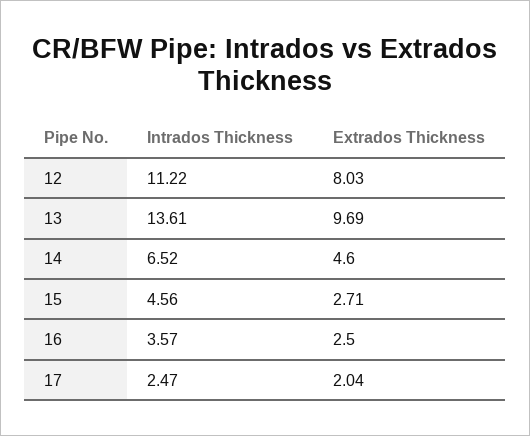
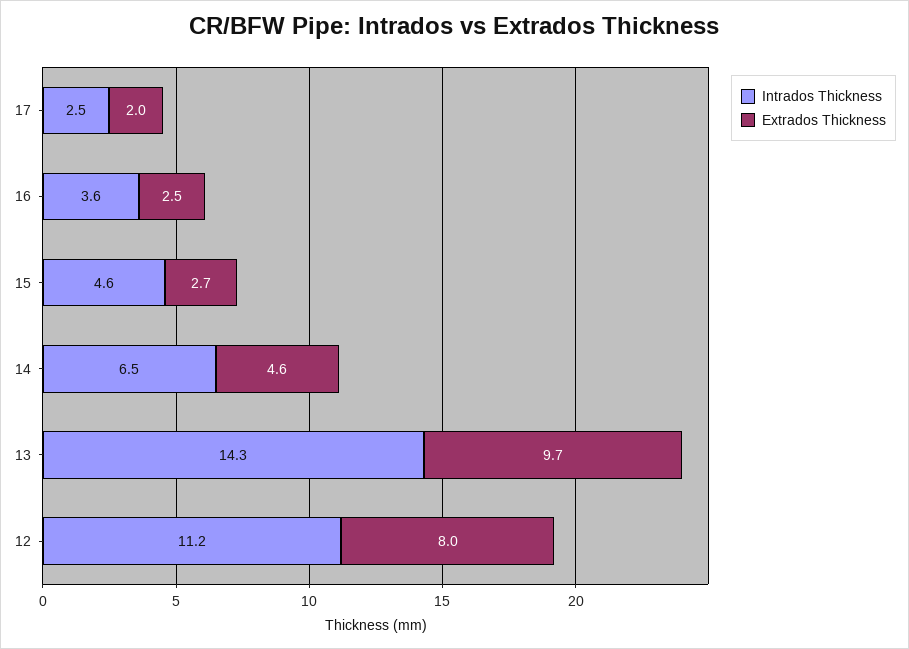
Intrados Thickness, 13: 13.61 -> 14.3

